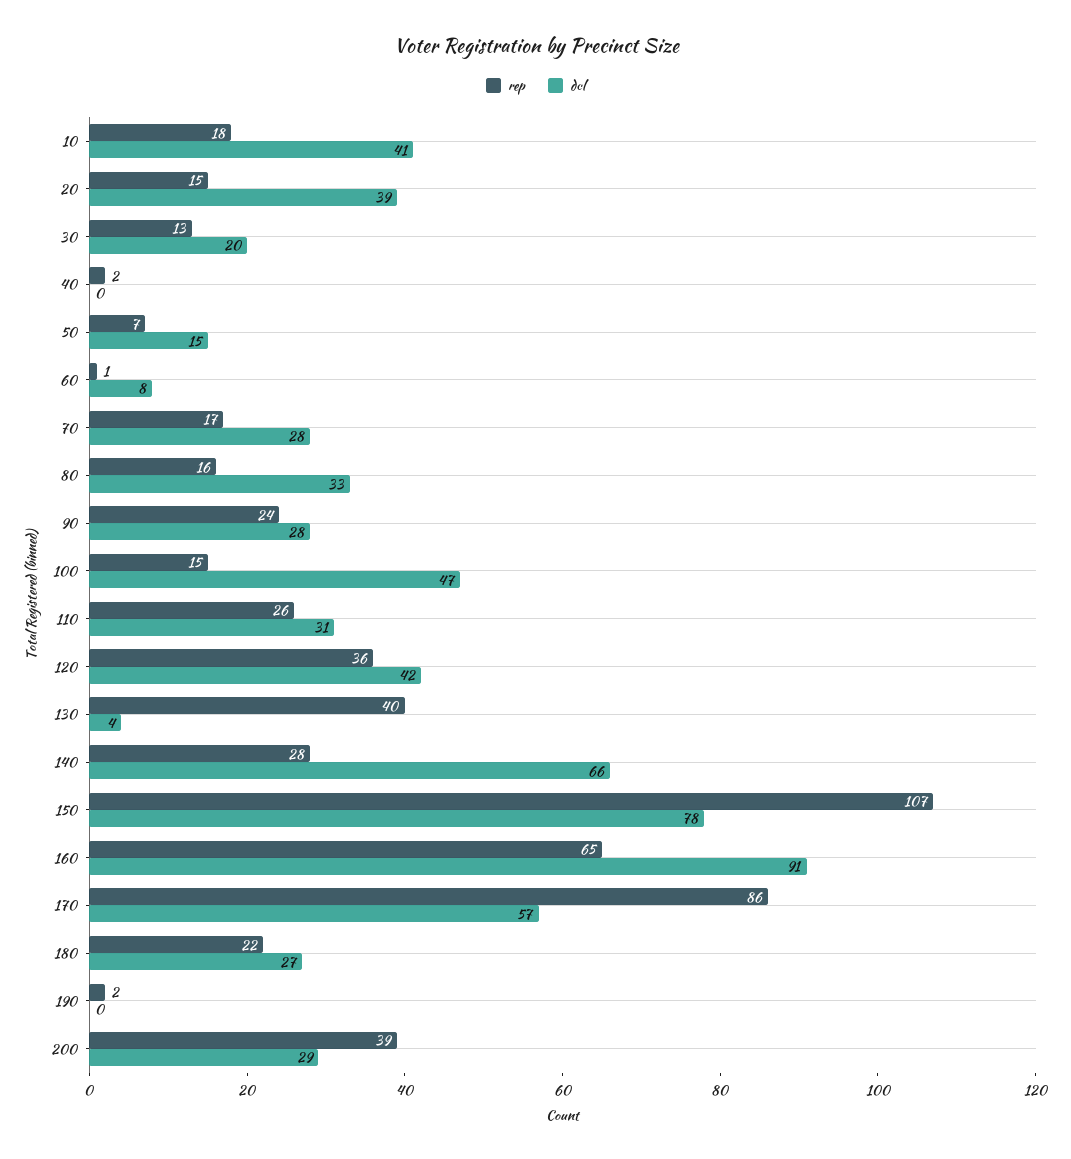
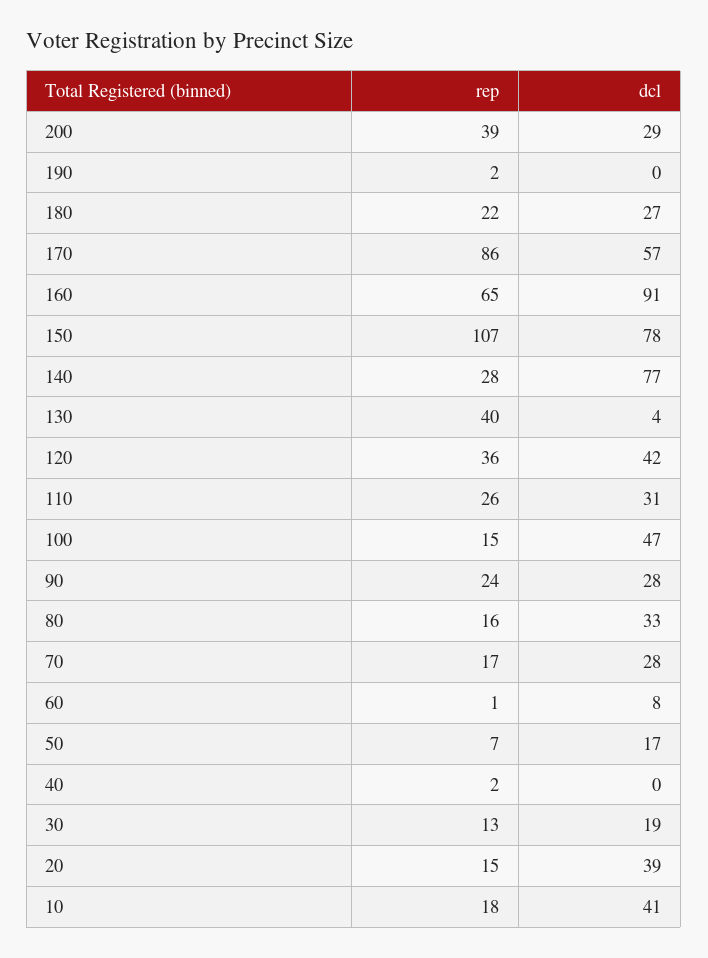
dcl, 30: 20 -> 19
dcl, 50: 15 -> 17
dcl, 140: 66 -> 77

